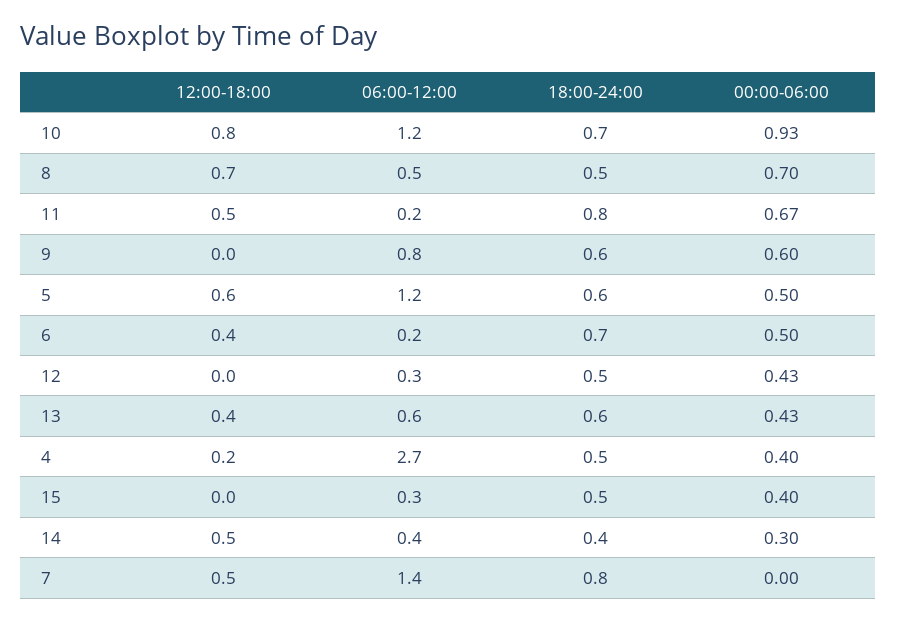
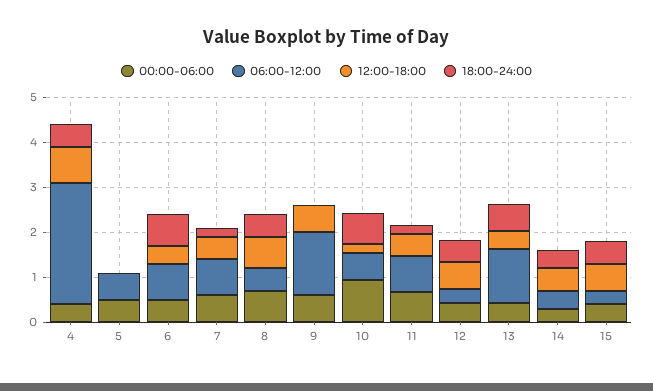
12:00-18:00, 10: 0.8 -> 0.2
06:00-12:00, 10: 1.2 -> 0.6
06:00-12:00, 11: 0.2 -> 0.8
18:00-24:00, 11: 0.8 -> 0.2
12:00-18:00, 9: 0 -> 0.6
06:00-12:00, 9: 0.8 -> 1.4
18:00-24:00, 9: 0.6 -> 0
12:00-18:00, 5: 0.6 -> 0
06:00-12:00, 5: 1.2 -> 0.6
18:00-24:00, 5: 0.6 -> 0
06:00-12:00, 6: 0.2 -> 0.8
12:00-18:00, 12: 0 -> 0.6
06:00-12:00, 13: 0.6 -> 1.2
12:00-18:00, 4: 0.2 -> 0.8
12:00-18:00, 15: 0 -> 0.6
06:00-12:00, 7: 1.4 -> 0.8
18:00-24:00, 7: 0.8 -> 0.2
00:00-06:00, 7: 0 -> 0.6

